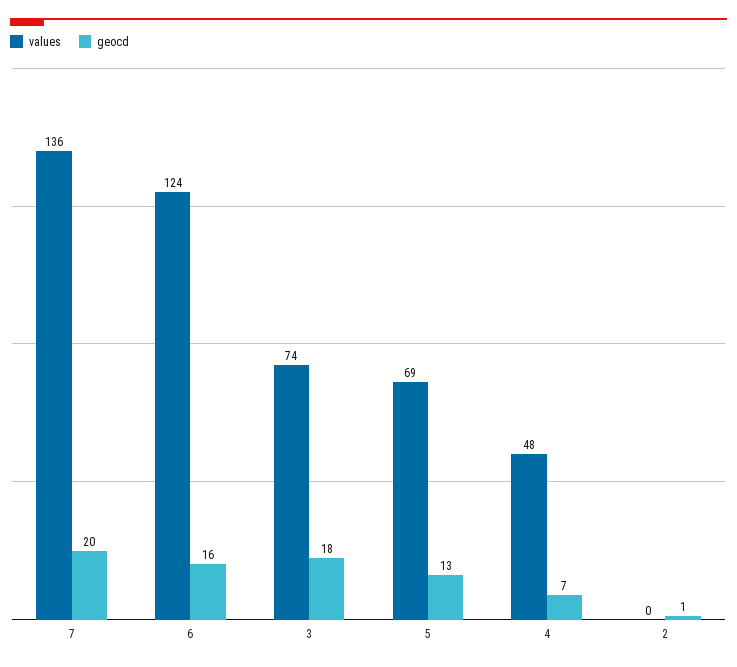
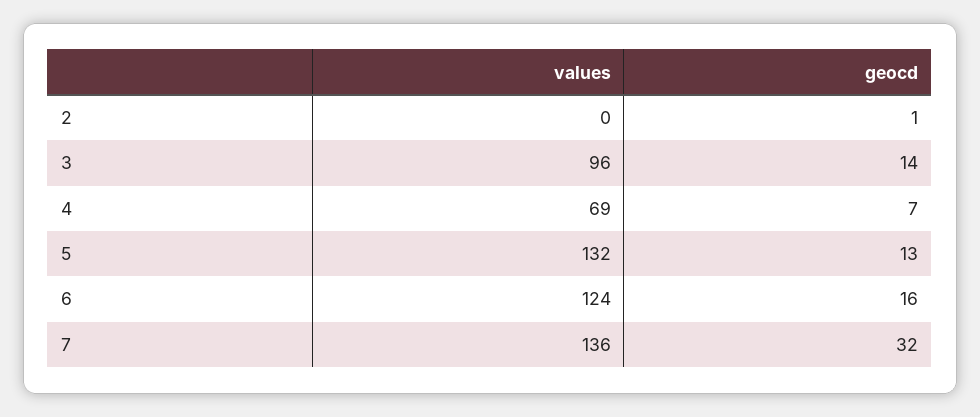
geocd, 7: 20 -> 32
values, 3: 74 -> 96
geocd, 3: 18 -> 14
values, 5: 69 -> 132
values, 4: 48 -> 69

